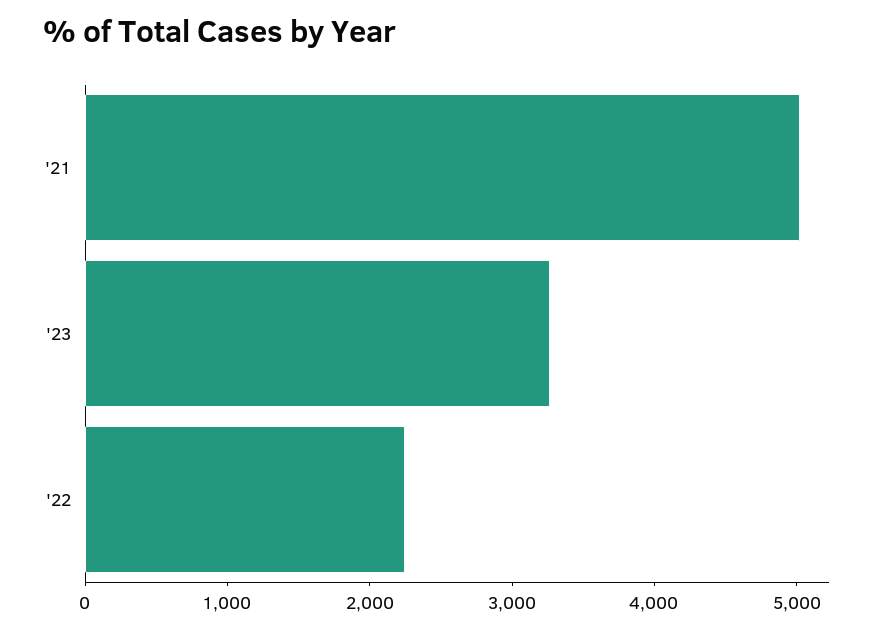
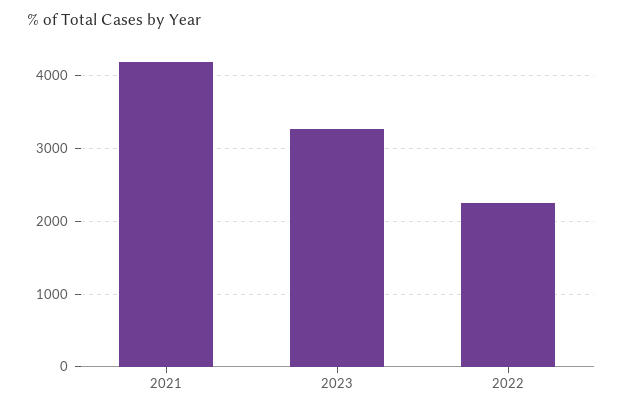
'21: 5000 -> 4200

